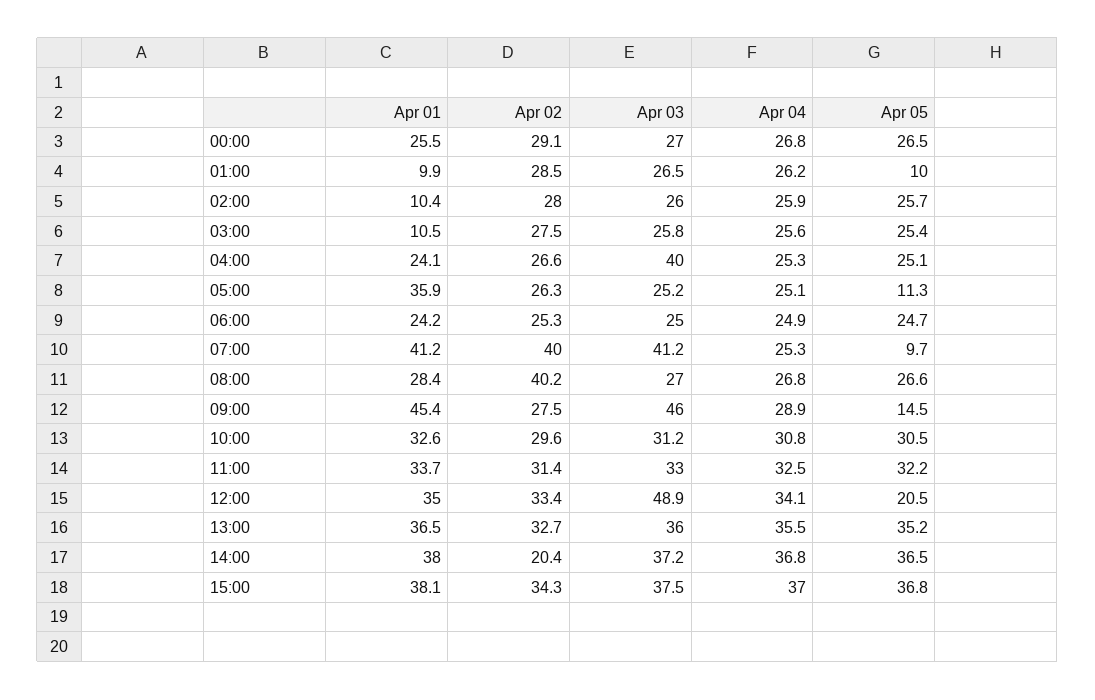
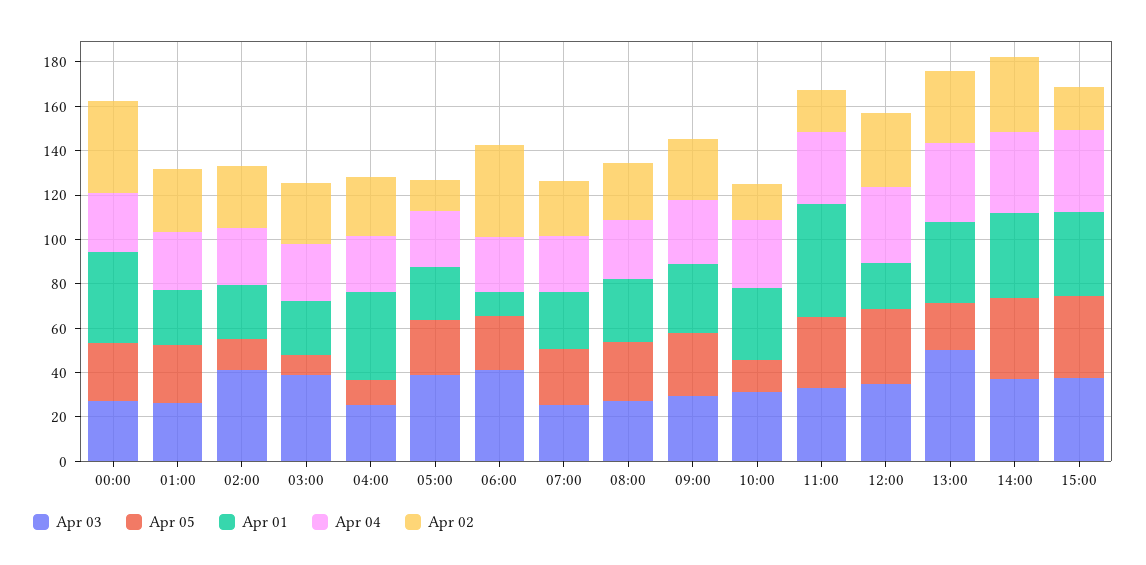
Apr 01, 00:00: 25.5 -> 40
Apr 02, 00:00: 29.1 -> 40
Apr 01, 01:00: 9.9 -> 25
Apr 05, 01:00: 10 -> 25
Apr 01, 02:00: 10.4 -> 25
Apr 03, 02:00: 26 -> 40
Apr 05, 02:00: 25.7 -> 15
Apr 01, 03:00: 10.5 -> 25
Apr 03, 03:00: 25.8 -> 40
Apr 05, 03:00: 25.4 -> 10
Apr 01, 04:00: 24.1 -> 40
Apr 03, 04:00: 40 -> 25
Apr 05, 04:00: 25.1 -> 10
Apr 01, 05:00: 35.9 -> 25
Apr 02, 05:00: 26.3 -> 15
Apr 03, 05:00: 25.2 -> 40
Apr 05, 05:00: 11.3 -> 25
Apr 01, 06:00: 24.2 -> 10
Apr 02, 06:00: 25.3 -> 40
Apr 03, 06:00: 25 -> 40
Apr 01, 07:00: 41.2 -> 25
Apr 02, 07:00: 40 -> 25
Apr 03, 07:00: 41.2 -> 25
Apr 05, 07:00: 9.7 -> 25
Apr 02, 08:00: 40.2 -> 25
Apr 01, 09:00: 45.4 -> 30
Apr 03, 09:00: 46 -> 30
Apr 05, 09:00: 14.5 -> 30
Apr 02, 10:00: 29.6 -> 15
Apr 05, 10:00: 30.5 -> 15
Apr 01, 11:00: 33.7 -> 50
Apr 02, 11:00: 31.4 -> 20
Apr 01, 12:00: 35 -> 20
Apr 03, 12:00: 48.9 -> 35
Apr 05, 12:00: 20.5 -> 35
Apr 03, 13:00: 36 -> 50
Apr 05, 13:00: 35.2 -> 20
Apr 02, 14:00: 20.4 -> 35
Apr 02, 15:00: 34.3 -> 20

